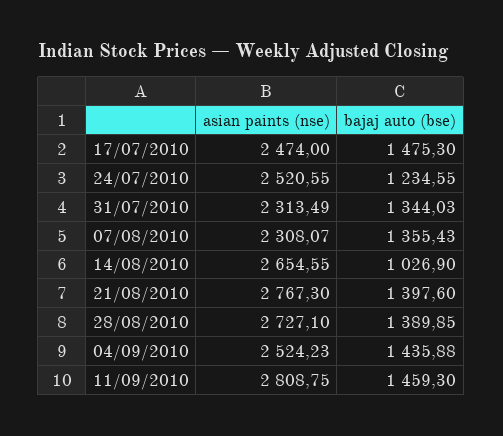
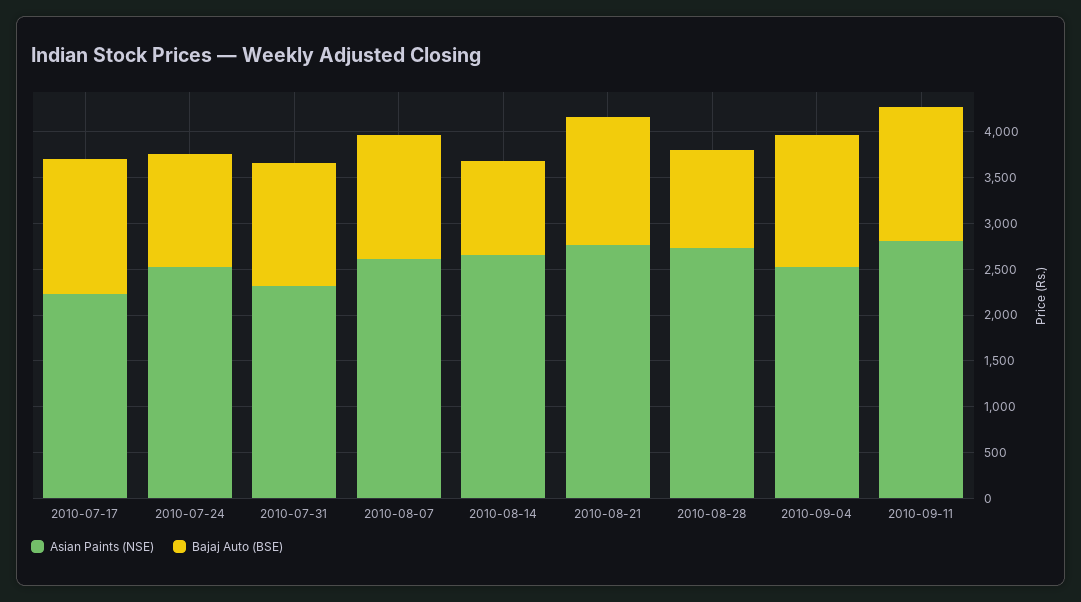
asian paints (nse), 17/07/2010: 2474 -> 2200
asian paints (nse), 07/08/2010: 2308.07 -> 2600
bajaj auto (bse), 28/08/2010: 1389.85 -> 1100

